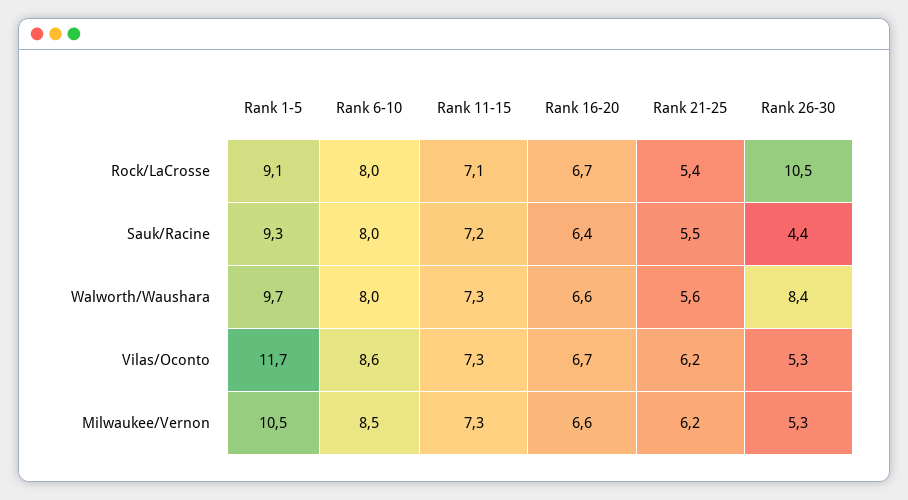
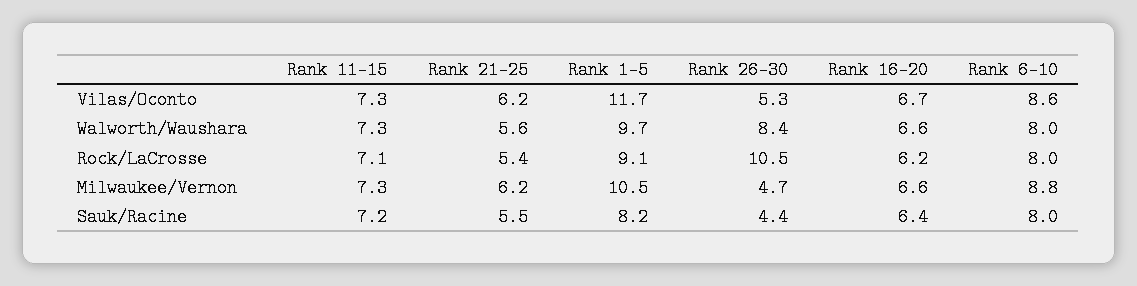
Rank 16-20, Rock/LaCrosse: 6.7 -> 6.2
Rank 1-5, Sauk/Racine: 9.3 -> 8.2
Rank 6-10, Milwaukee/Vernon: 8.5 -> 8.8
Rank 26-30, Milwaukee/Vernon: 5.3 -> 4.7

